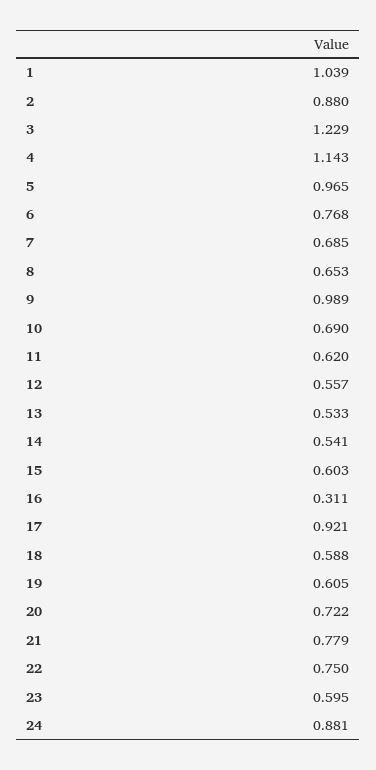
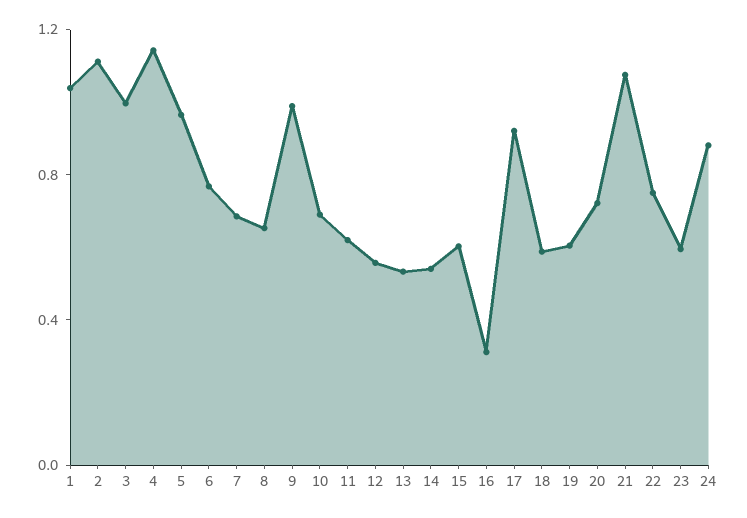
2: 0.88 -> 1.1
3: 1.229 -> 1
21: 0.779 -> 1.1

